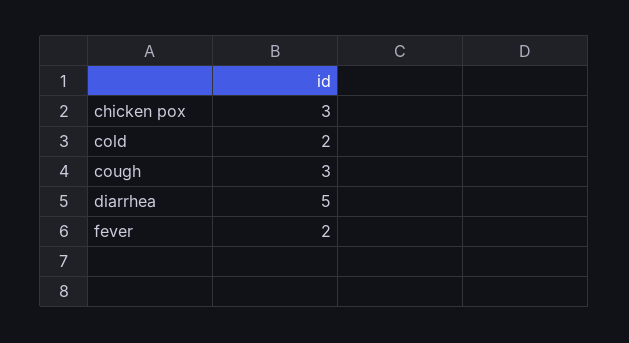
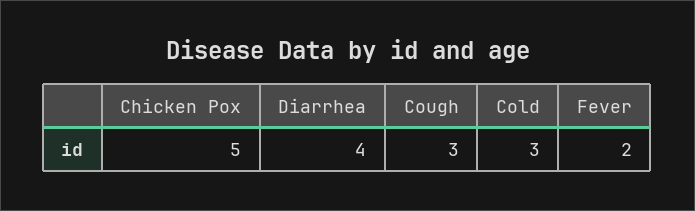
chicken pox: 3 -> 5
cold: 2 -> 3
diarrhea: 5 -> 4

